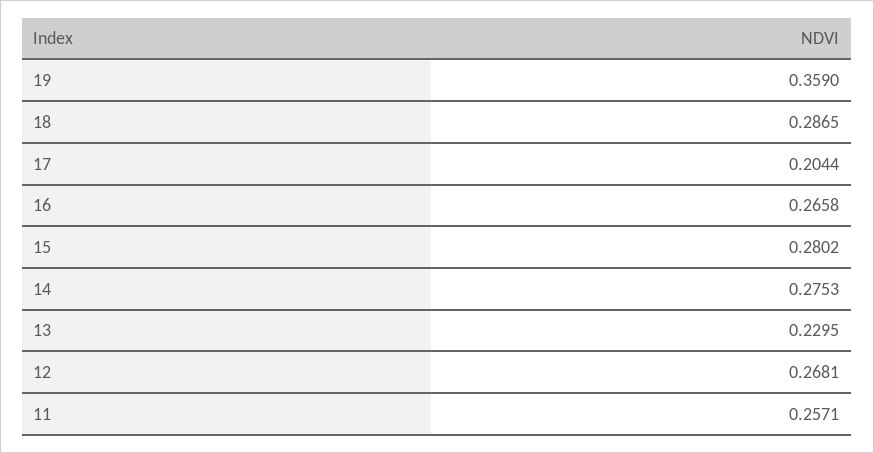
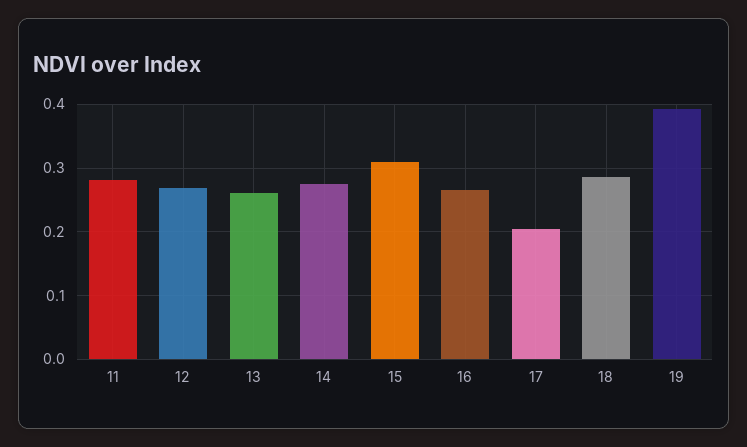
19: 0.359 -> 0.39
15: 0.2802 -> 0.31
13: 0.2295 -> 0.26
11: 0.2571 -> 0.28

